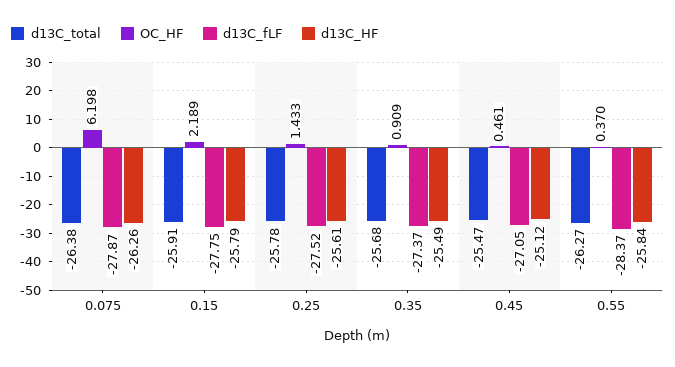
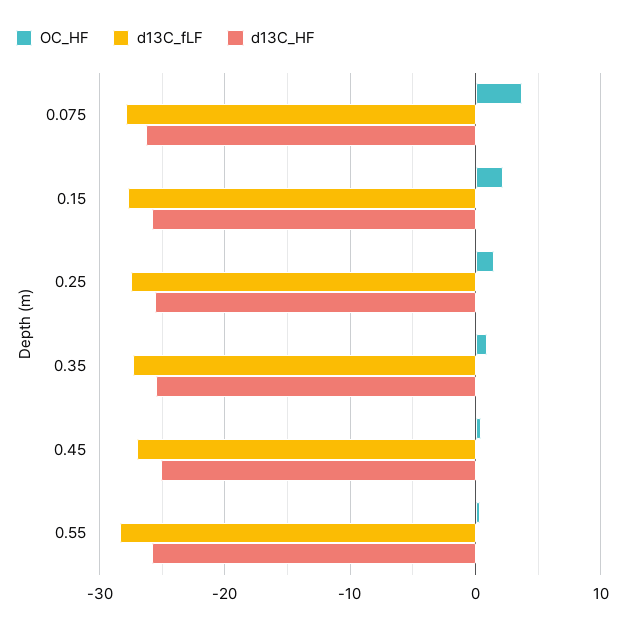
d13C_total, 0.075: -26.38 -> none
OC_HF, 0.075: 6.198 -> 4
d13C_total, 0.15: -25.91 -> none
d13C_total, 0.25: -25.78 -> none
d13C_total, 0.35: -25.68 -> none
d13C_total, 0.45: -25.47 -> none
d13C_total, 0.55: -26.27 -> none

